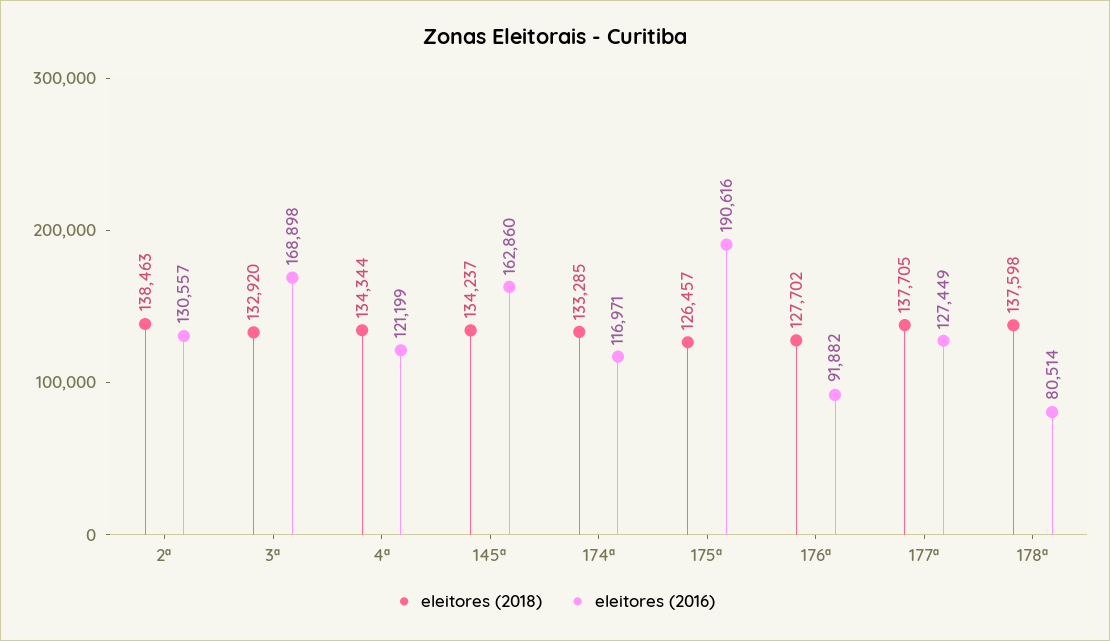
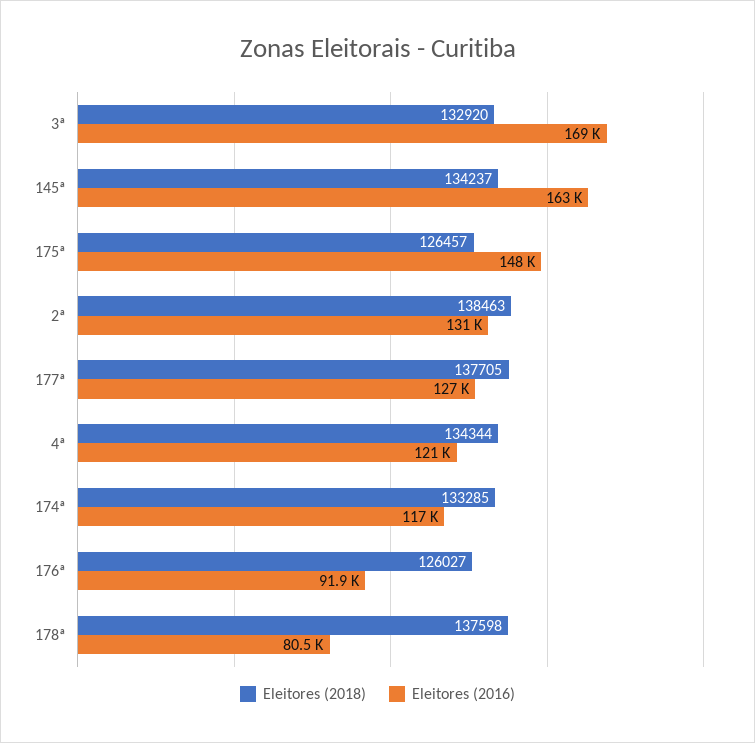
eleitores (2016), 175ª: 190616 -> 148000
eleitores (2018), 176ª: 127702 -> 126027

